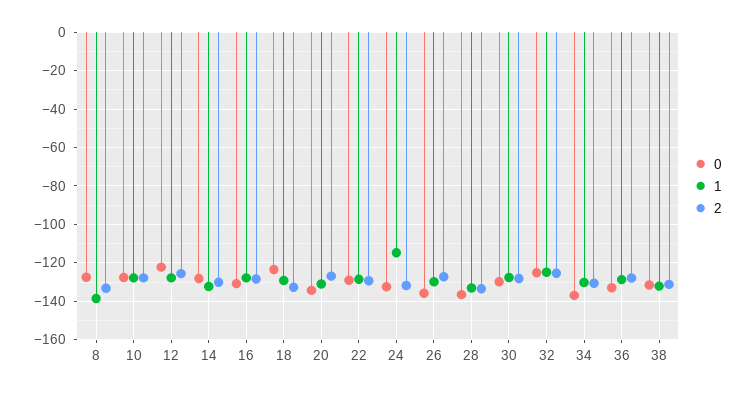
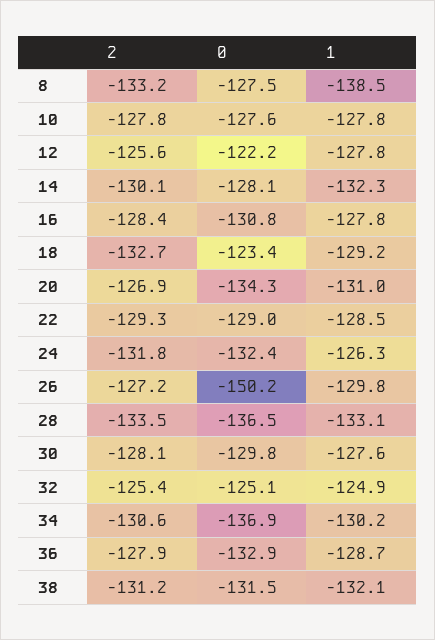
1, 24: -115 -> -126.3
0, 26: -135 -> -150.2

